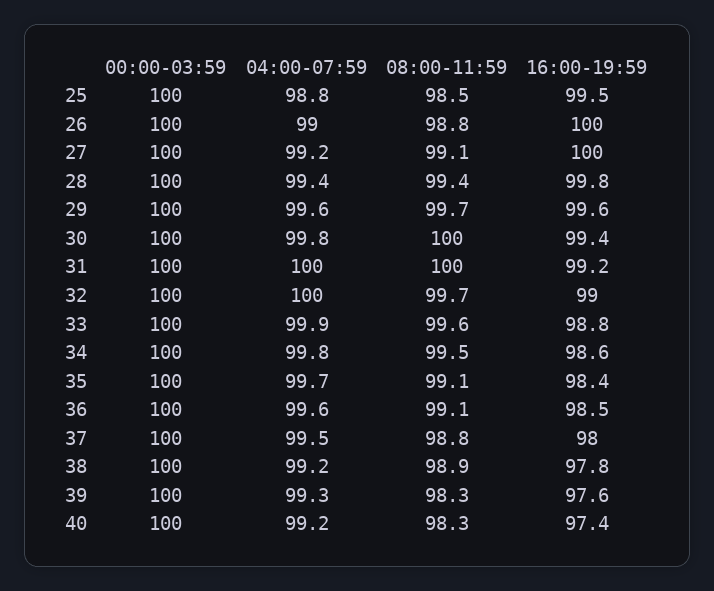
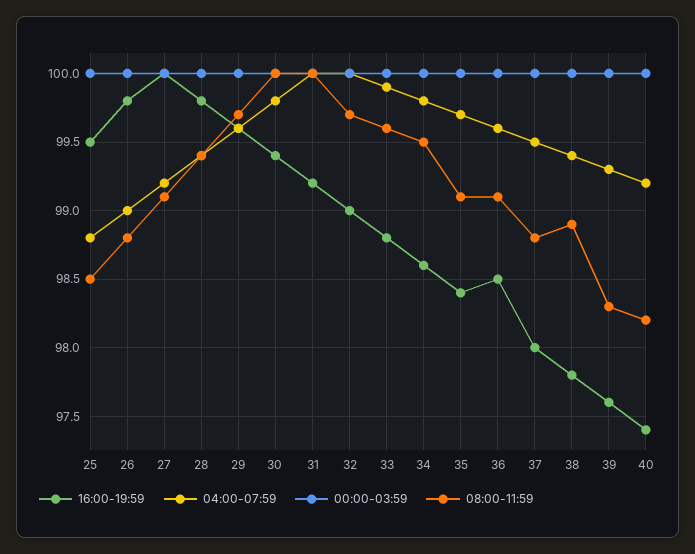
16:00-19:59, 26: 100 -> 99.8
04:00-07:59, 38: 99.2 -> 99.4
08:00-11:59, 40: 98.3 -> 98.2

